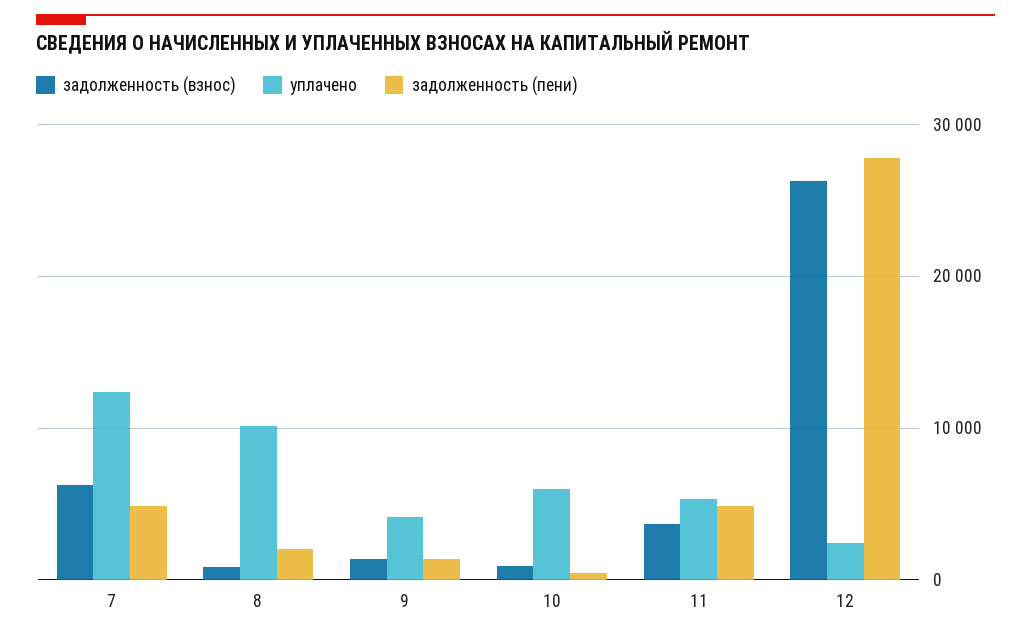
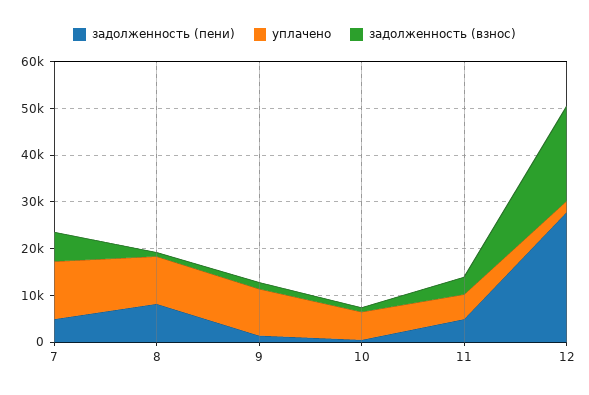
задолженность (пени), 8: 2000 -> 8000
уплачено, 9: 4000 -> 10000
задолженность (взнос), 12: 26000 -> 20000

